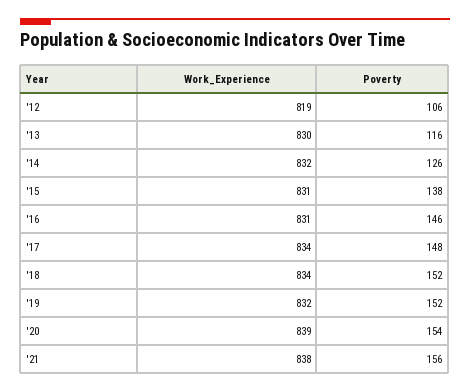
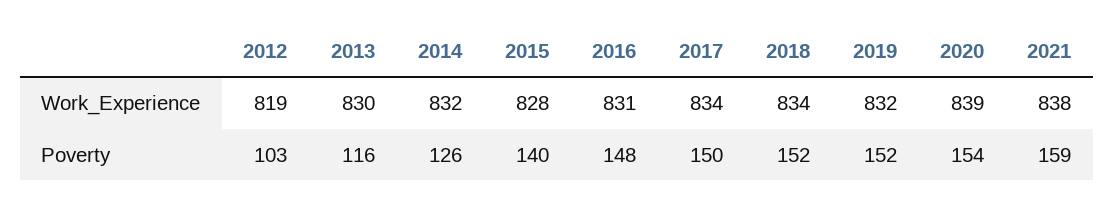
Poverty, '12: 106 -> 103
Work_Experience, '15: 831 -> 828
Poverty, '15: 138 -> 140
Poverty, '16: 146 -> 148
Poverty, '17: 148 -> 150
Poverty, '21: 156 -> 159

